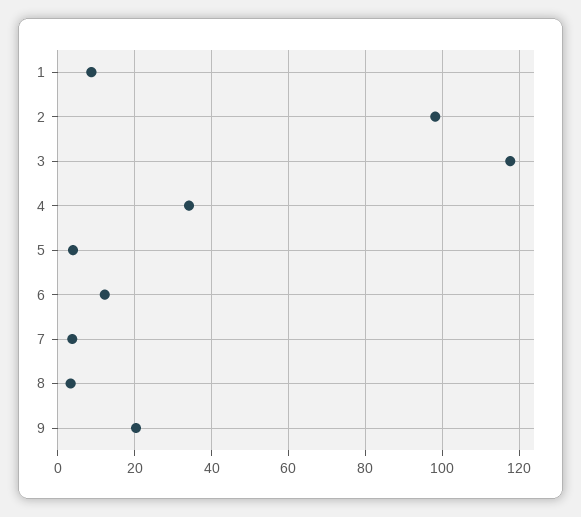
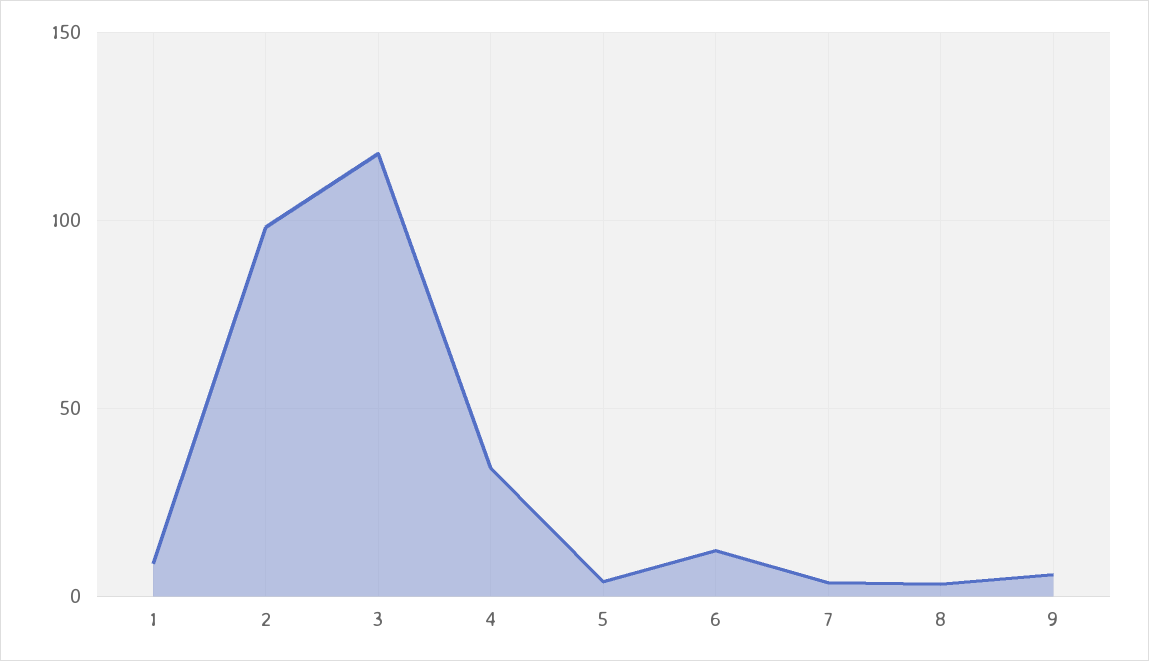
9: 20 -> 5

